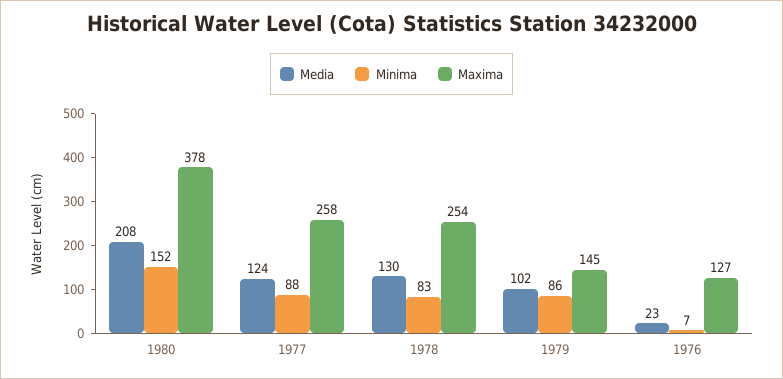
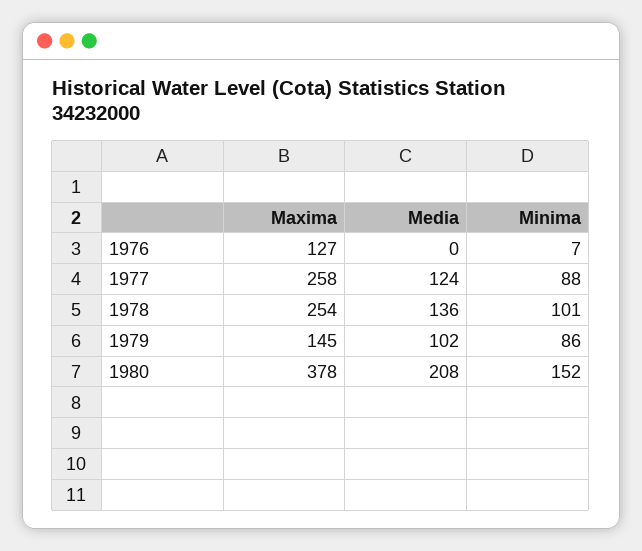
Media, 1978: 130 -> 136
Minima, 1978: 83 -> 101
Media, 1976: 23 -> 0

